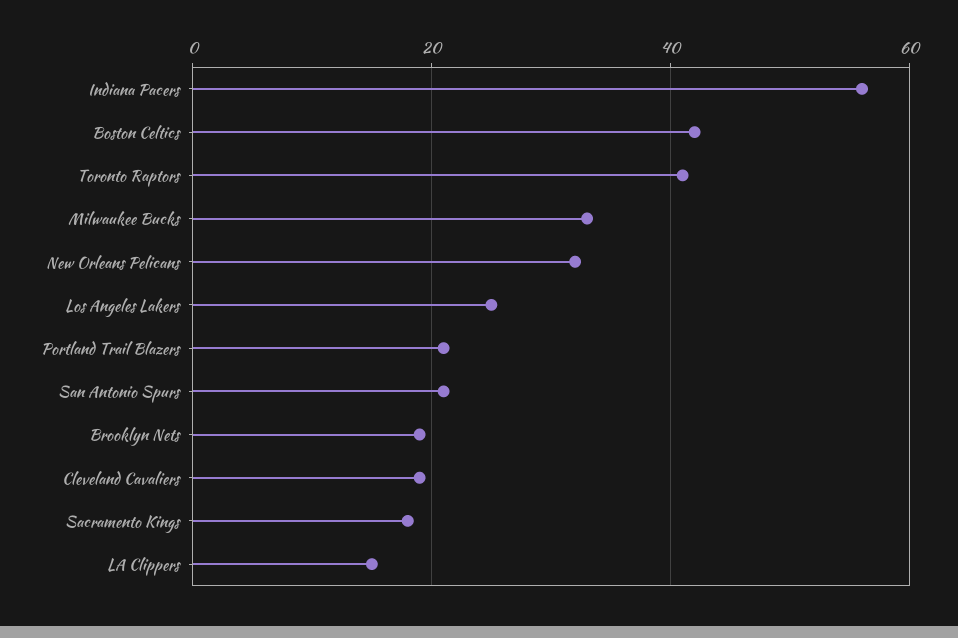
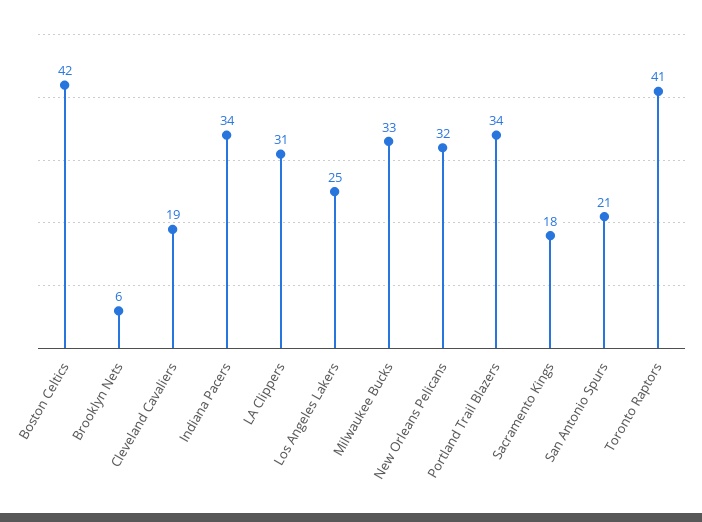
Indiana Pacers: 55 -> 34
Portland Trail Blazers: 20 -> 34
Brooklyn Nets: 20 -> 6
LA Clippers: 15 -> 31

